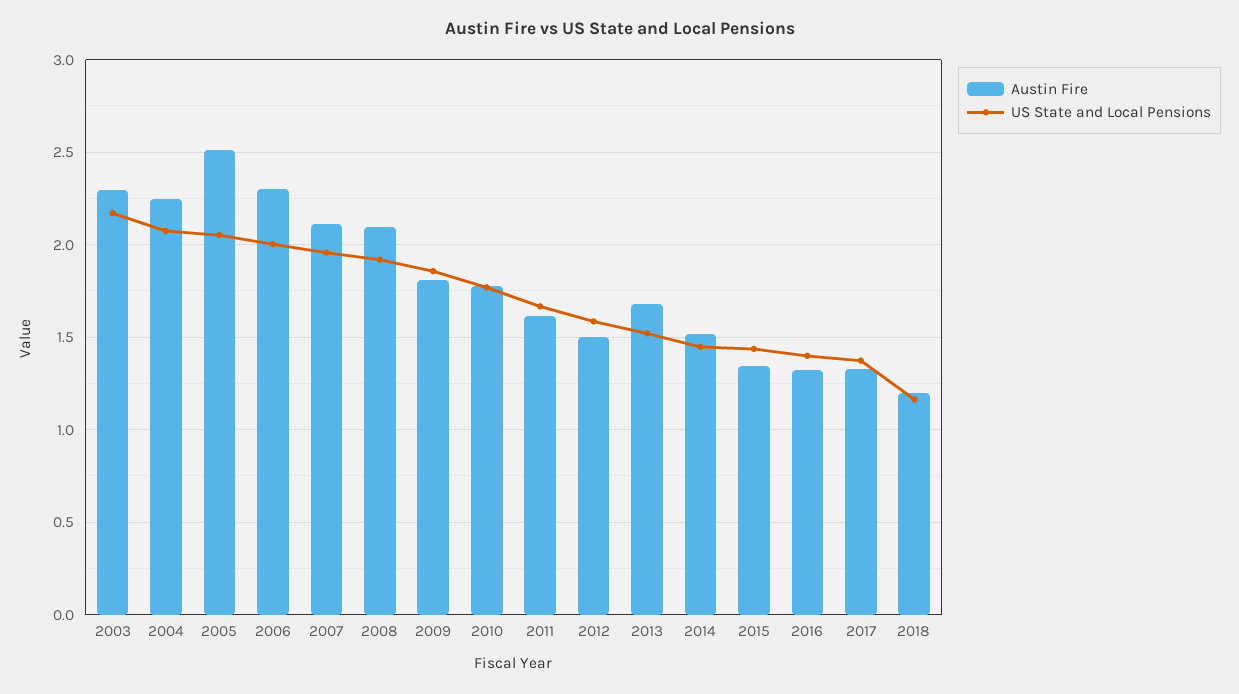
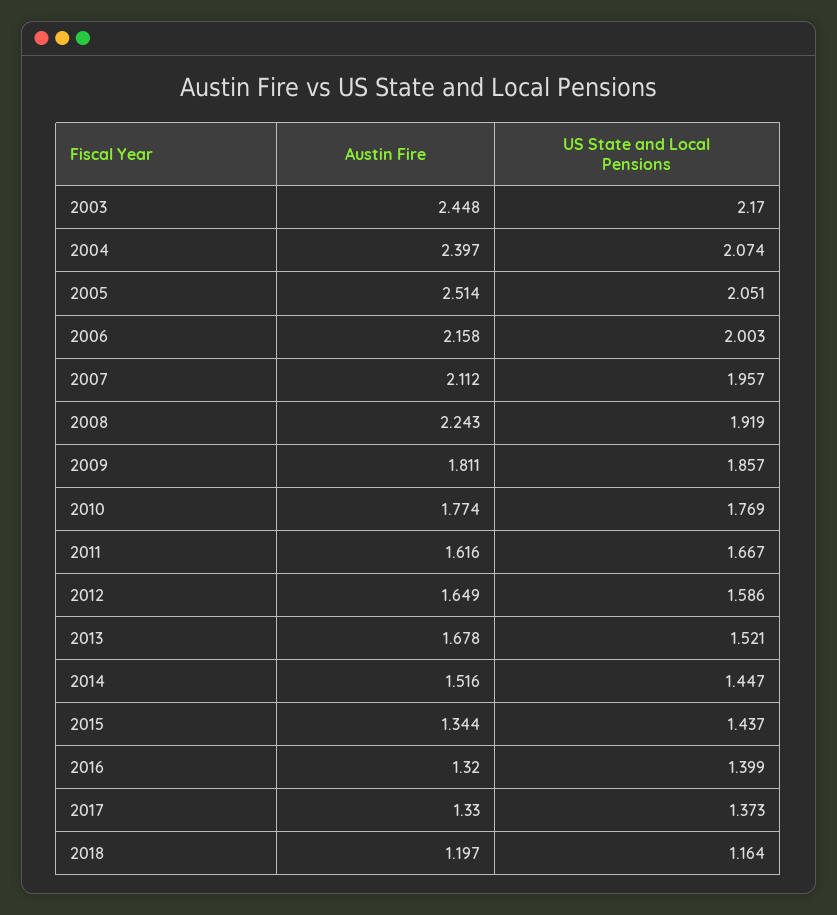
Austin Fire, 2003: 2.3 -> 2.448
Austin Fire, 2004: 2.25 -> 2.397
Austin Fire, 2006: 2.3 -> 2.158
Austin Fire, 2008: 2.1 -> 2.243
Austin Fire, 2012: 1.5 -> 1.649

